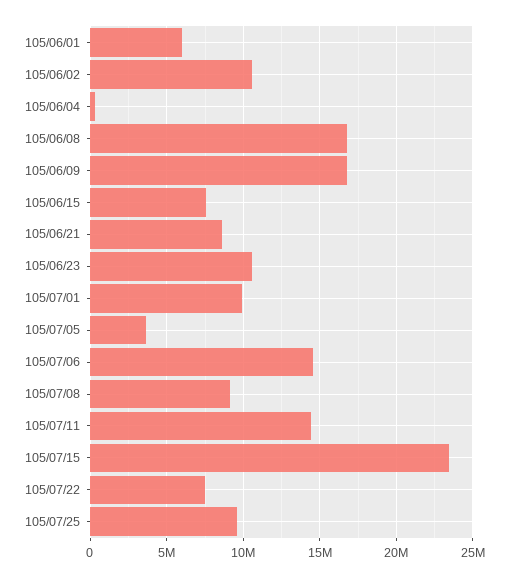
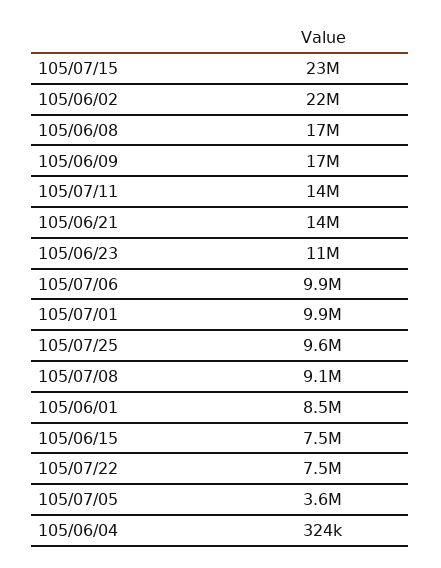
105/06/01: 6000000 -> 8500000
105/06/02: 10500000 -> 22000000
105/06/21: 8500000 -> 14000000
105/07/06: 14500000 -> 9900000

